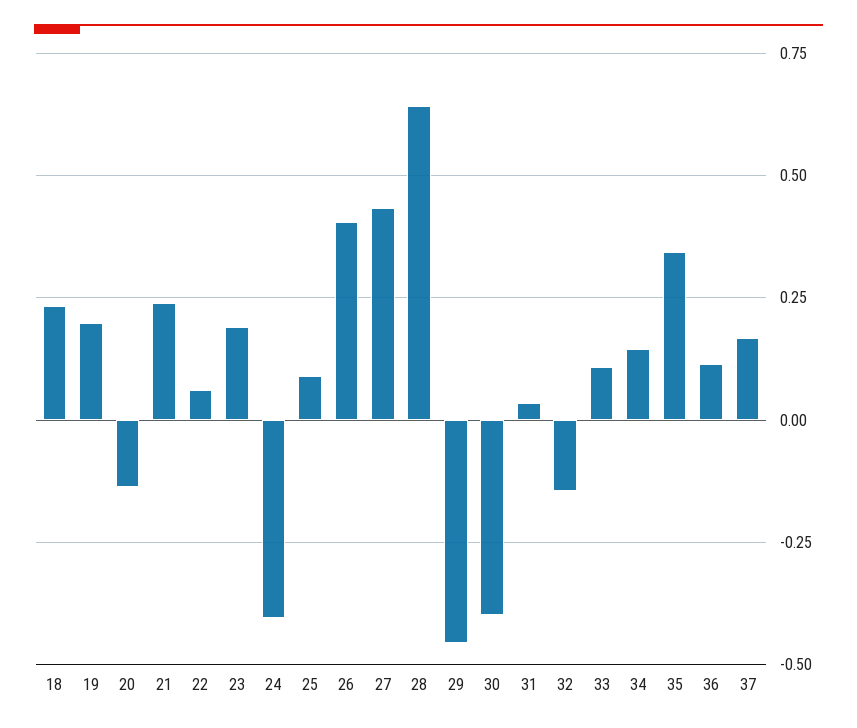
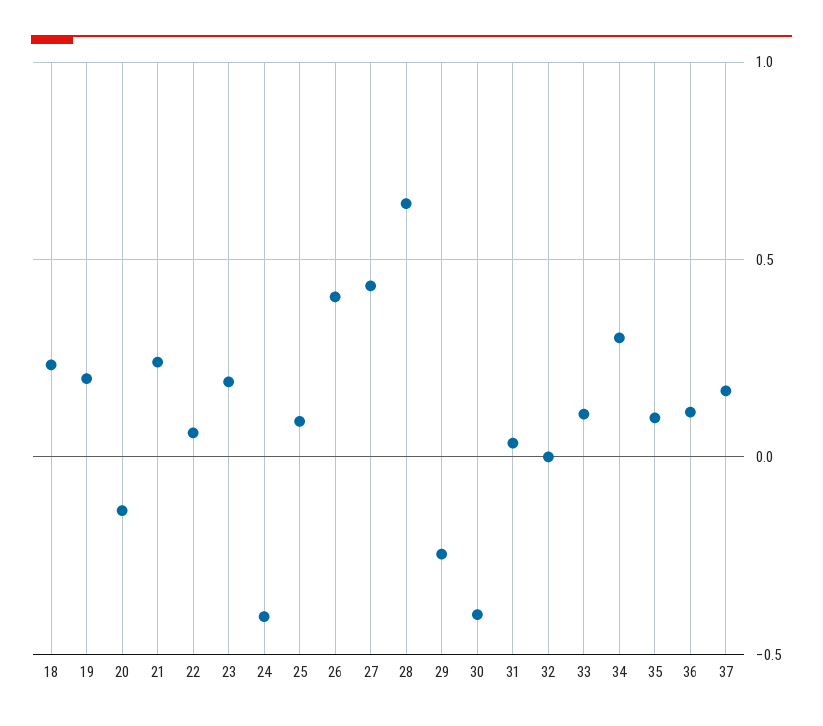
29: -0.45 -> -0.25
32: -0.15 -> 0
34: 0.15 -> 0.3
35: 0.35 -> 0.1

